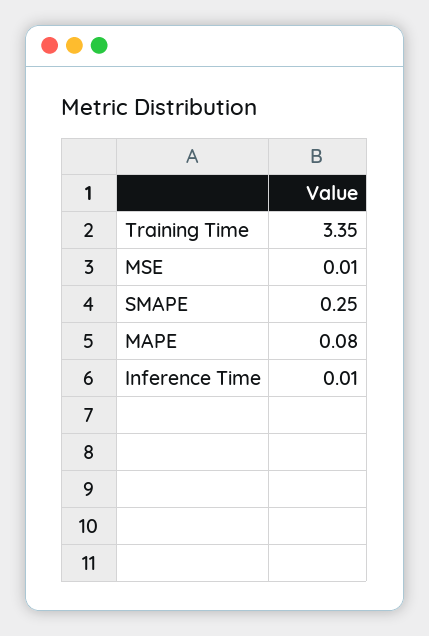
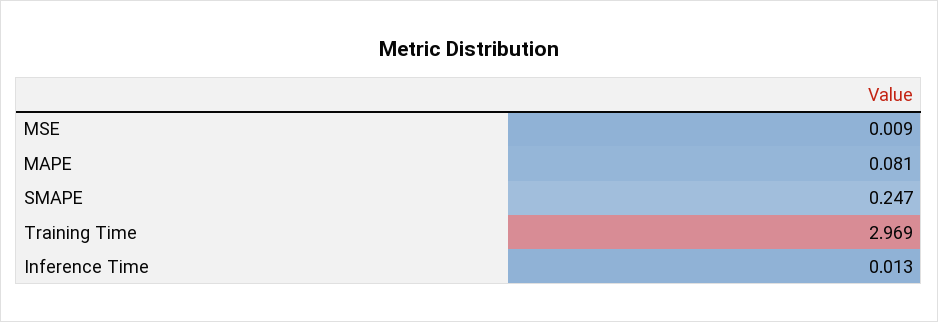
Training Time: 3.35 -> 2.969

